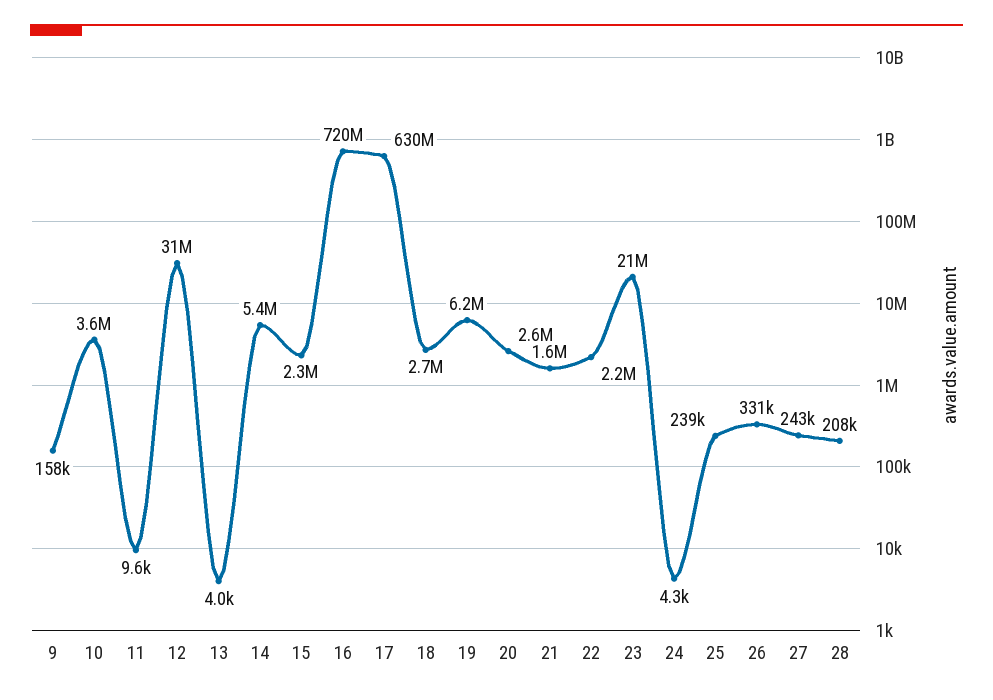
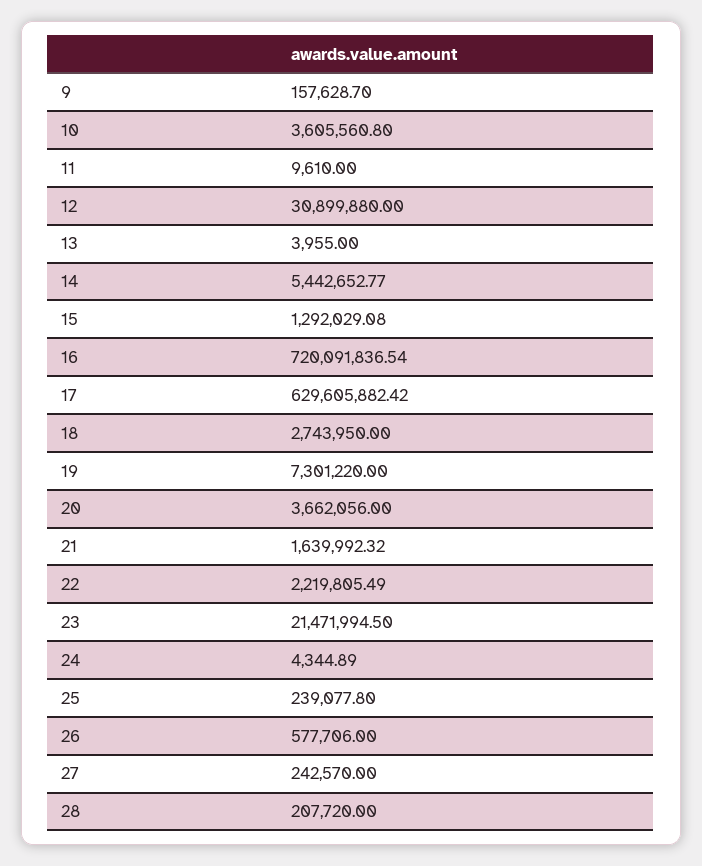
15: 2300000 -> 1292029.08
19: 6200000 -> 7301220
20: 2600000 -> 3662056
26: 331000 -> 577706

